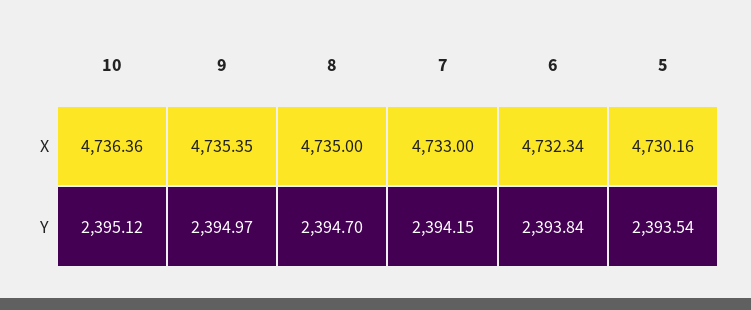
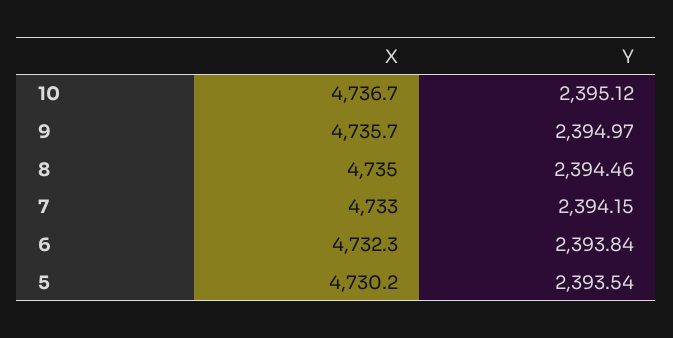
10, X: 4736.36 -> 4736.7
9, X: 4735.35 -> 4735.7
8, Y: 2394.7 -> 2394.46

